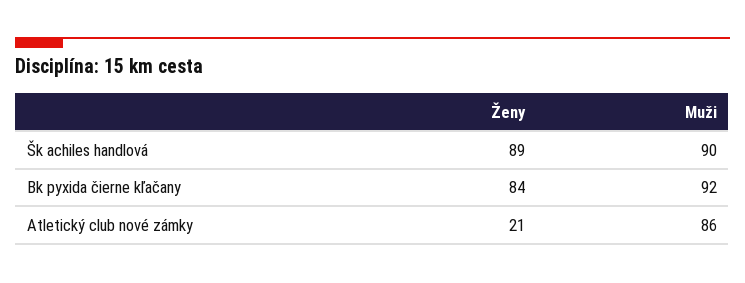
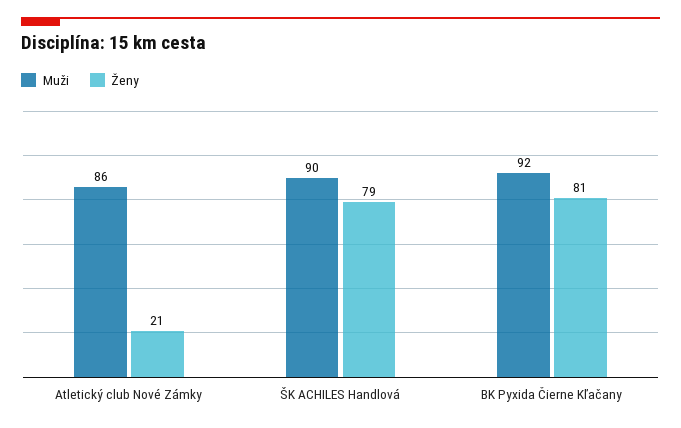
Ženy, Šk achiles handlová: 89 -> 79
Ženy, Bk pyxida čierne kľačany: 84 -> 81

